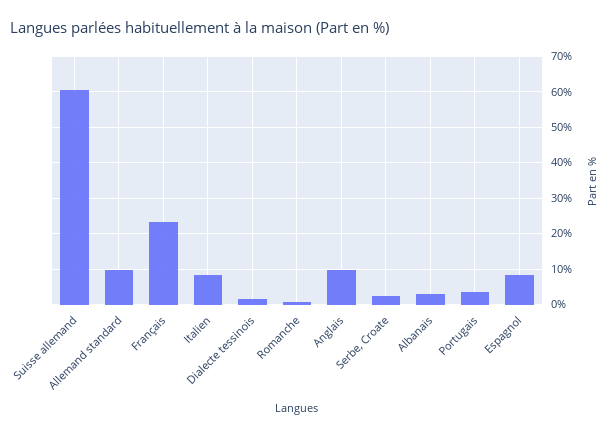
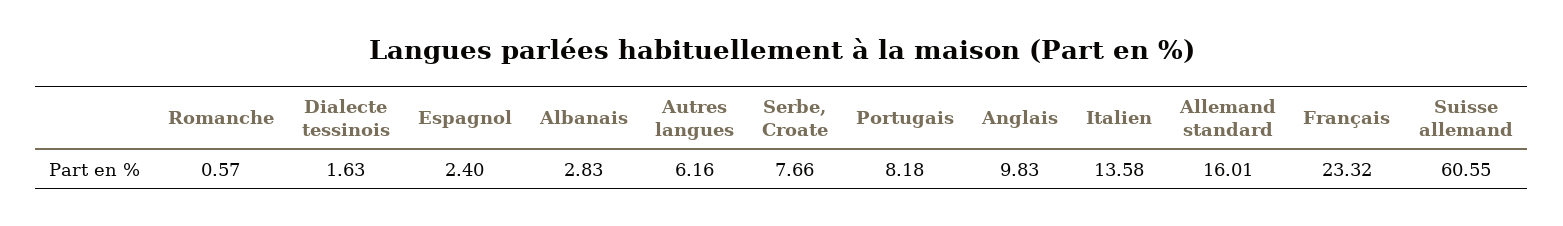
Allemand standard: 10 -> 16.01
Italien: 8 -> 13.58
Serbe, Croate: 2 -> 7.66
Portugais: 4 -> 8.18
Espagnol: 8 -> 2.4
Autres langues: none -> 6.16

